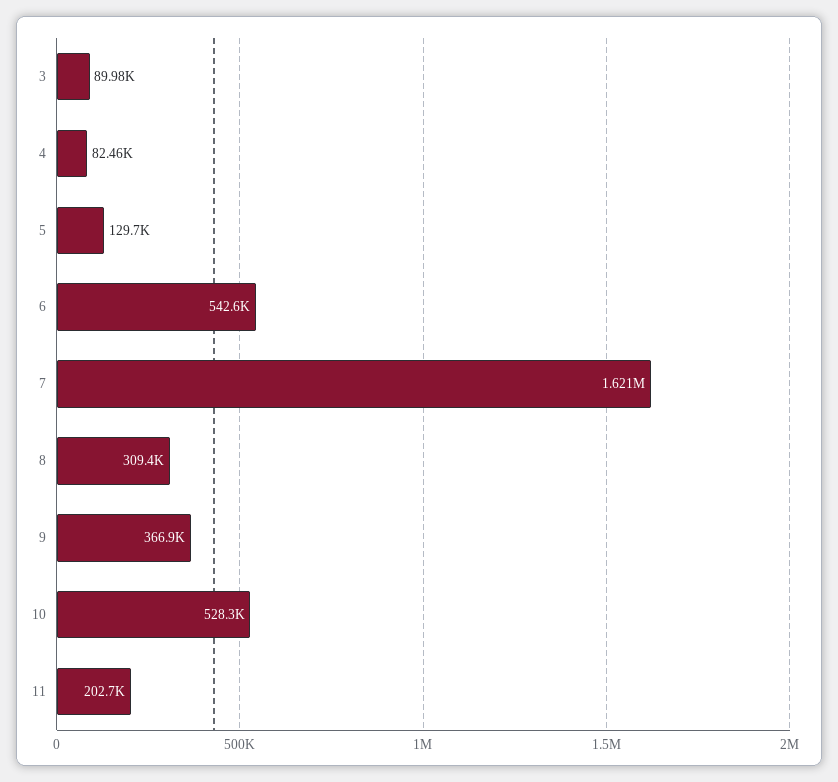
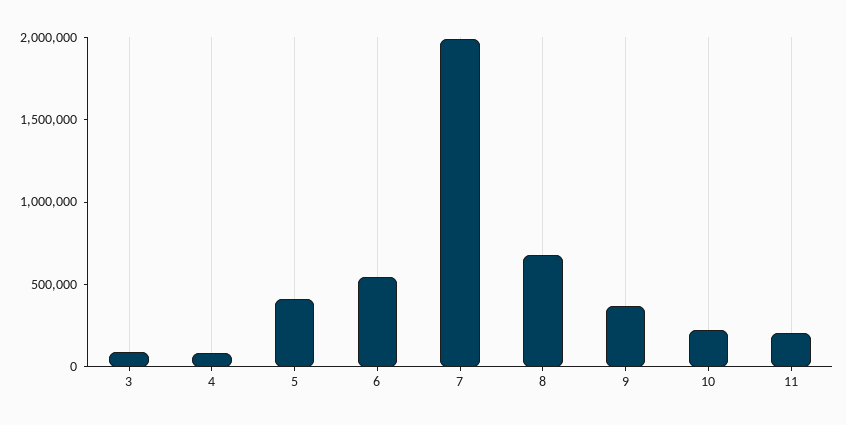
5: 129700 -> 400000
7: 1621000 -> 2000000
8: 309400 -> 700000
10: 528300 -> 200000

